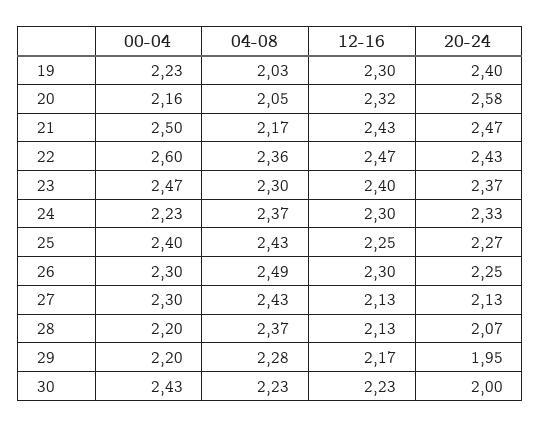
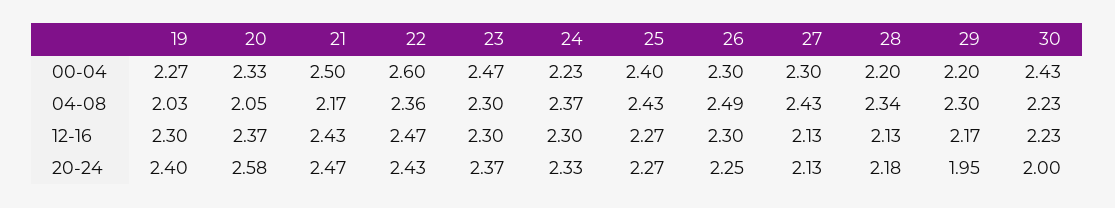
00-04, 19: 2.23 -> 2.27
00-04, 20: 2.16 -> 2.33
12-16, 20: 2.32 -> 2.37
12-16, 23: 2.4 -> 2.3
12-16, 25: 2.25 -> 2.27
04-08, 28: 2.37 -> 2.34
20-24, 28: 2.07 -> 2.18
04-08, 29: 2.28 -> 2.3

